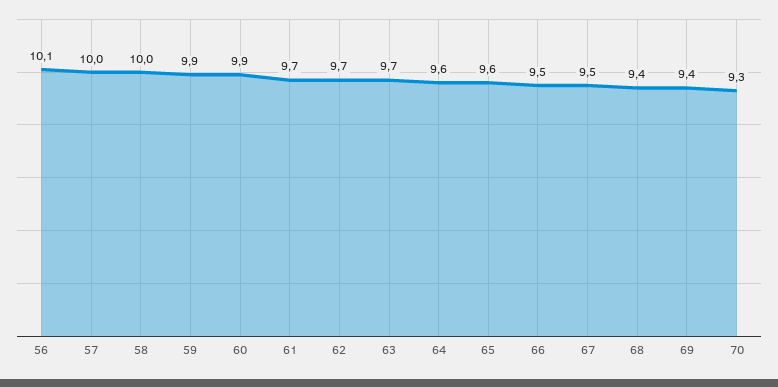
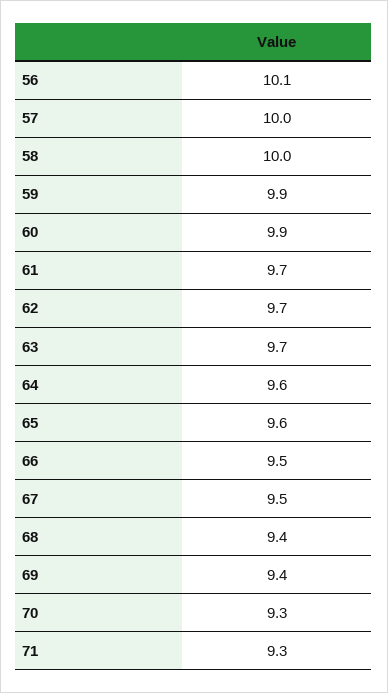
71: none -> 9.3

